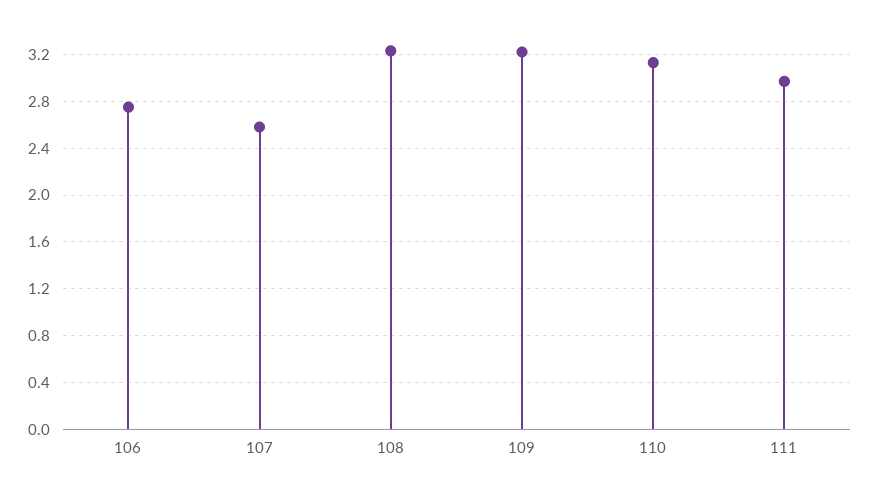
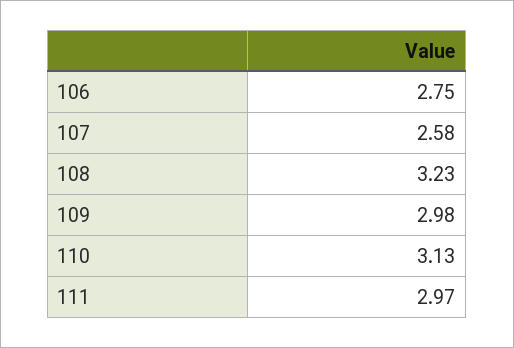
109: 3.2 -> 2.98

